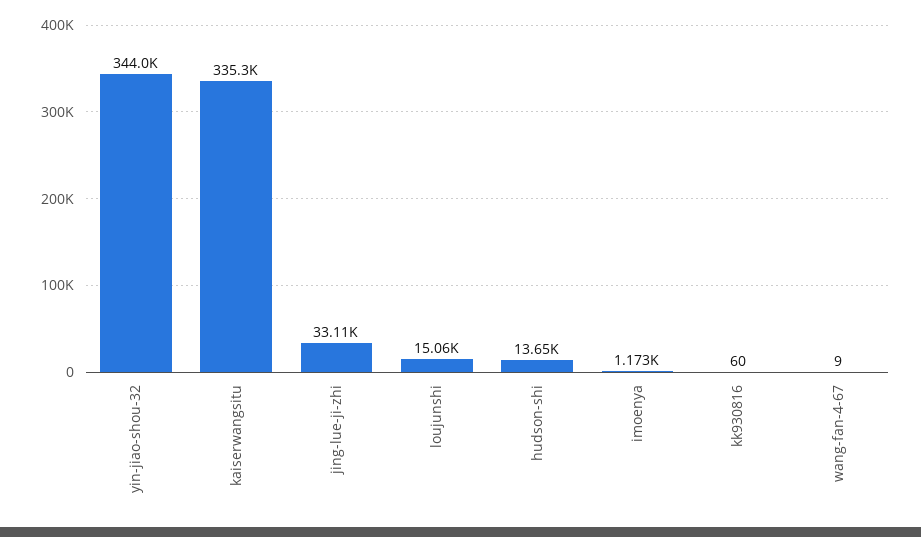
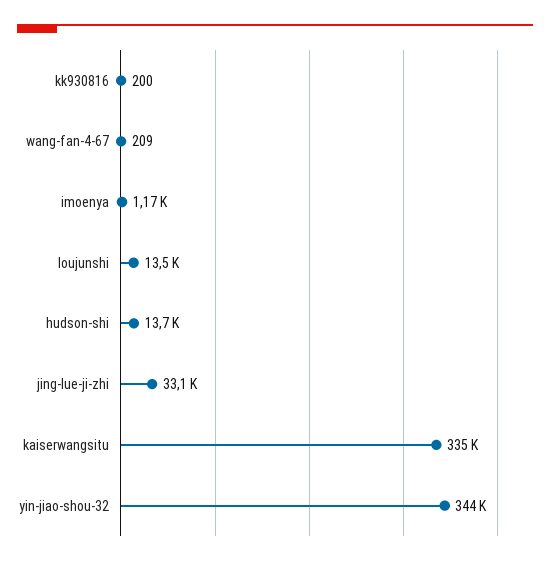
loujunshi: 15060 -> 13500
kk930816: 60 -> 200
wang-fan-4-67: 9 -> 209

